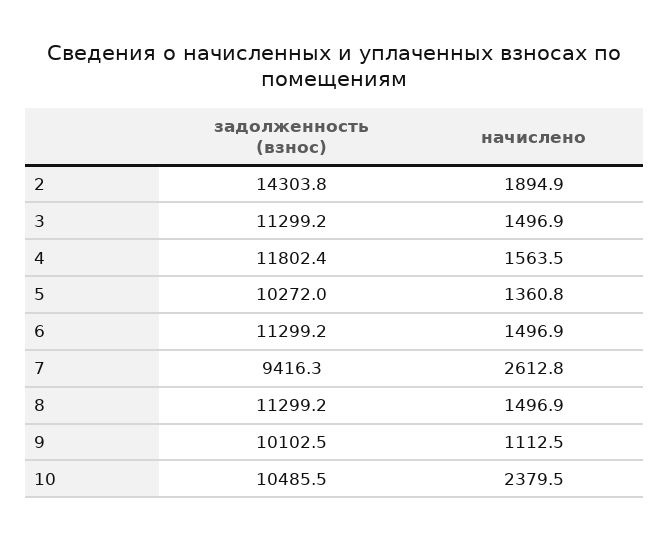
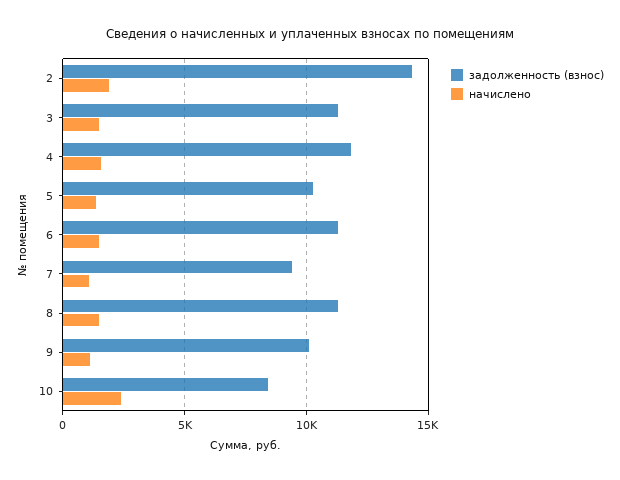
начислено, 7: 2612.8 -> 1000
задолженность (взнос), 10: 10485.5 -> 8500

